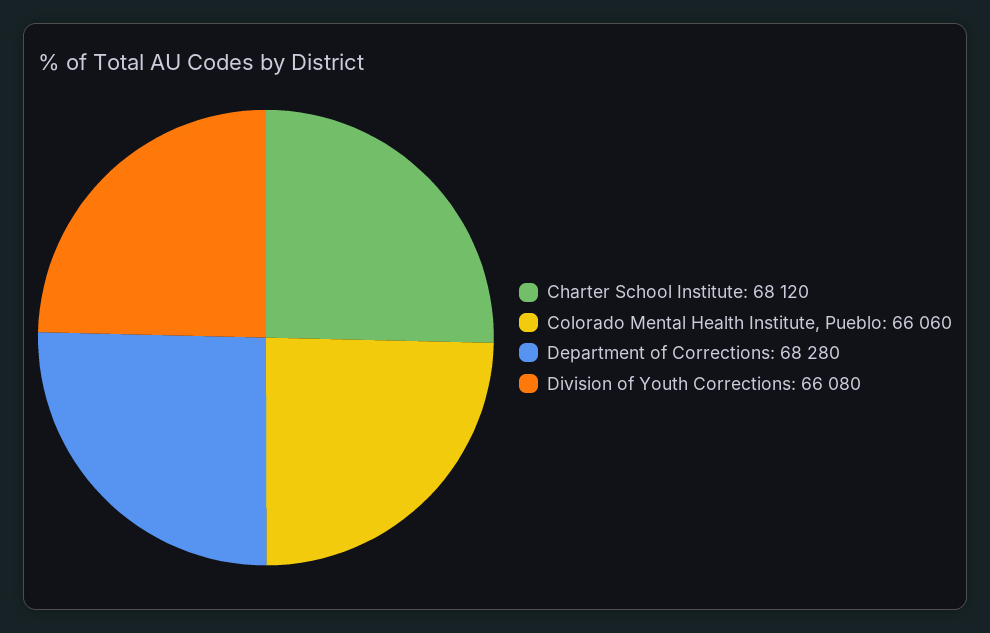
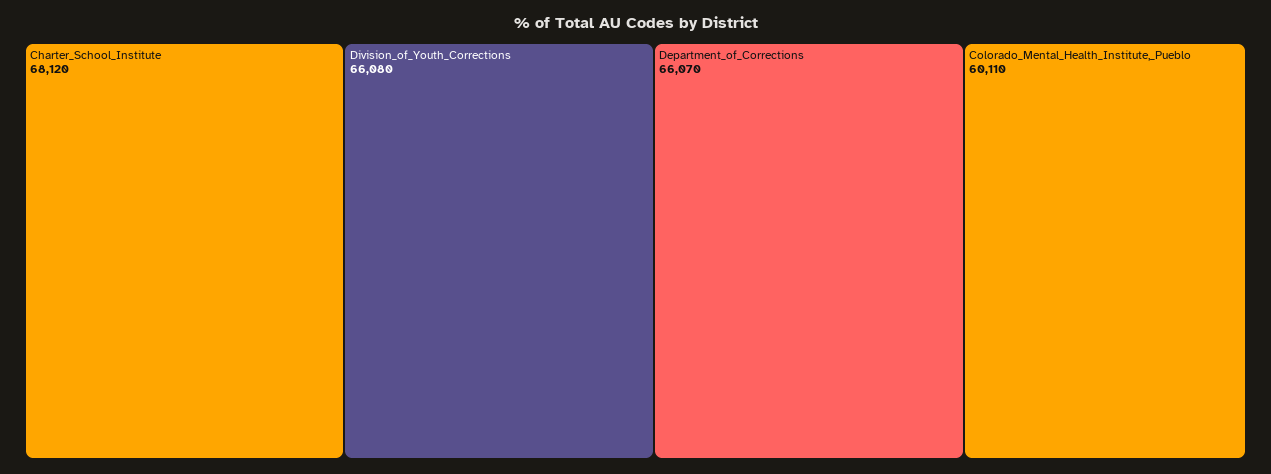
Colorado Mental Health Institute, Pueblo: 66060 -> 60110
Department of Corrections: 68280 -> 66070

